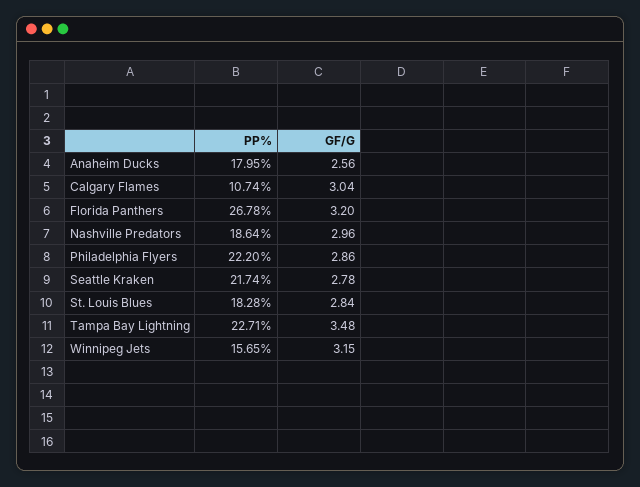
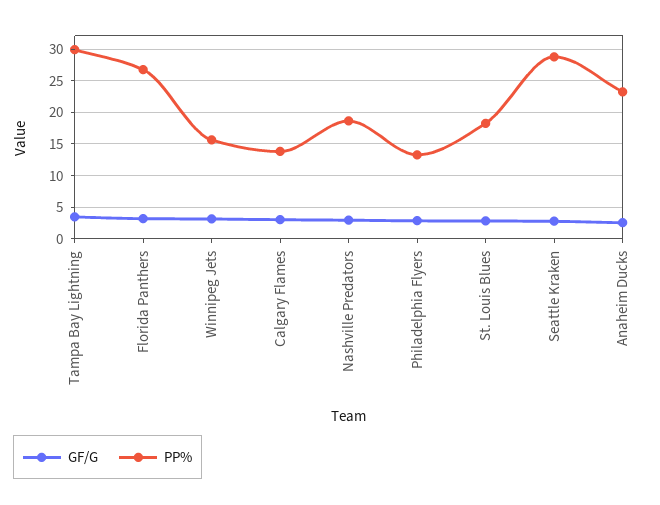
PP%, Anaheim Ducks: 17.95 -> 23
PP%, Calgary Flames: 10.74 -> 14
PP%, Philadelphia Flyers: 22.2 -> 13
PP%, Seattle Kraken: 21.74 -> 29
PP%, Tampa Bay Lightning: 22.71 -> 30

